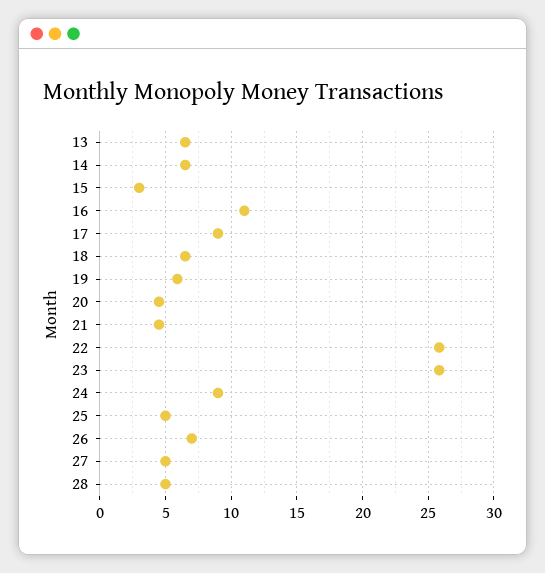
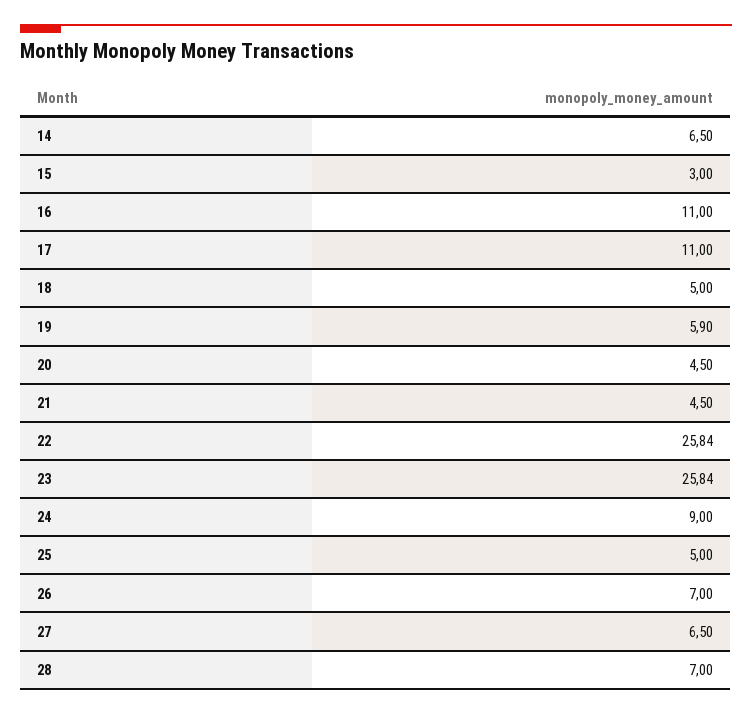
13: 6.5 -> none
17: 9 -> 11
18: 6.5 -> 5
27: 5 -> 6.5
28: 5 -> 7

